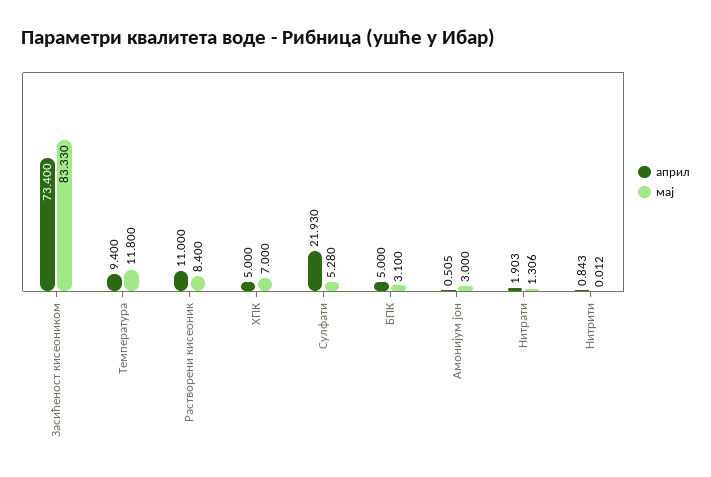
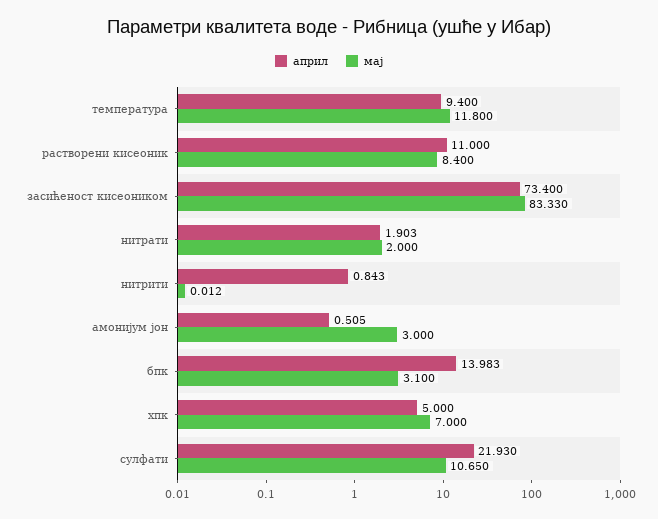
мај, Сулфати: 5.28 -> 10.65
април, БПК: 5 -> 13.983
мај, Нитрати: 1.306 -> 2

